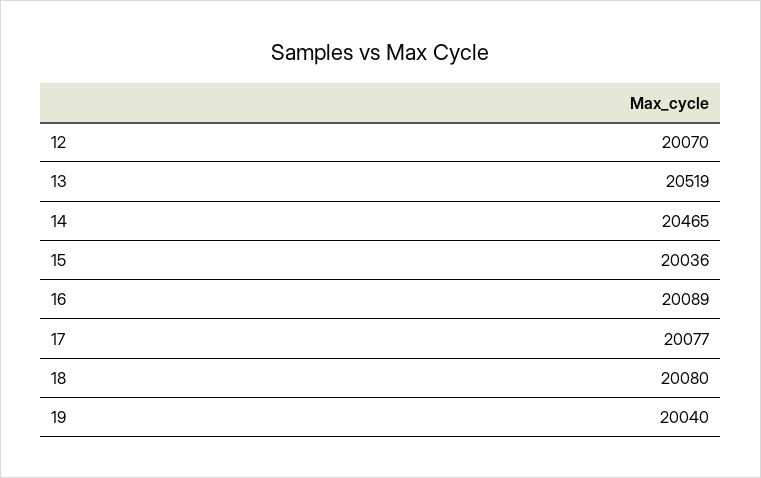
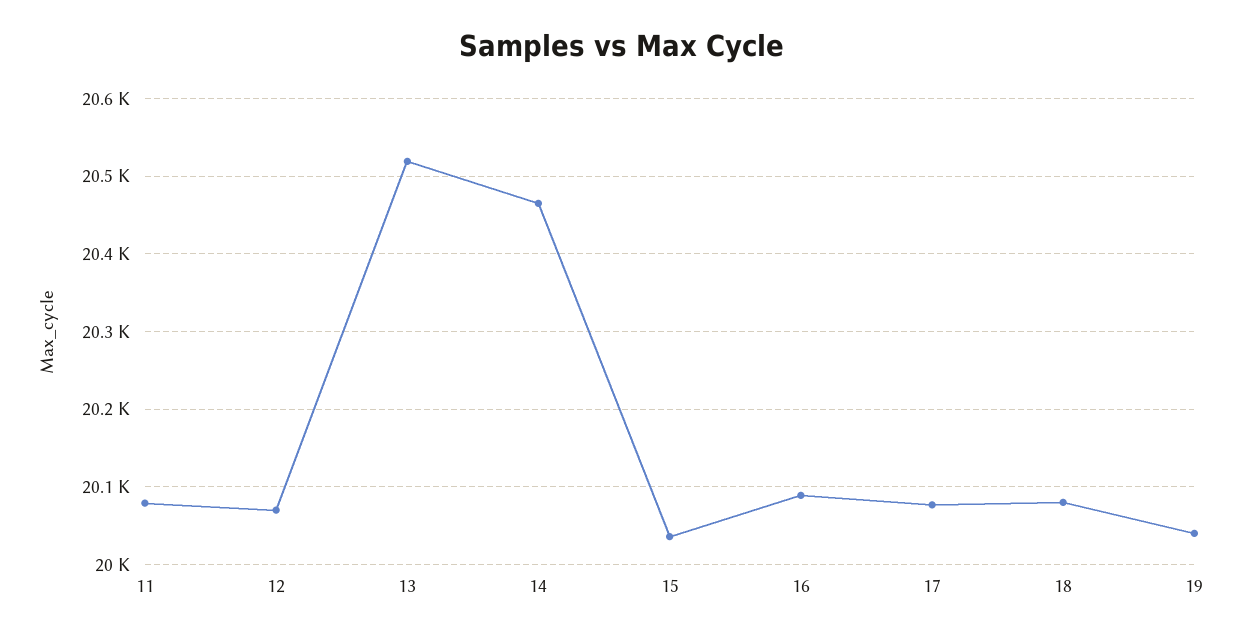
11: none -> 20080

